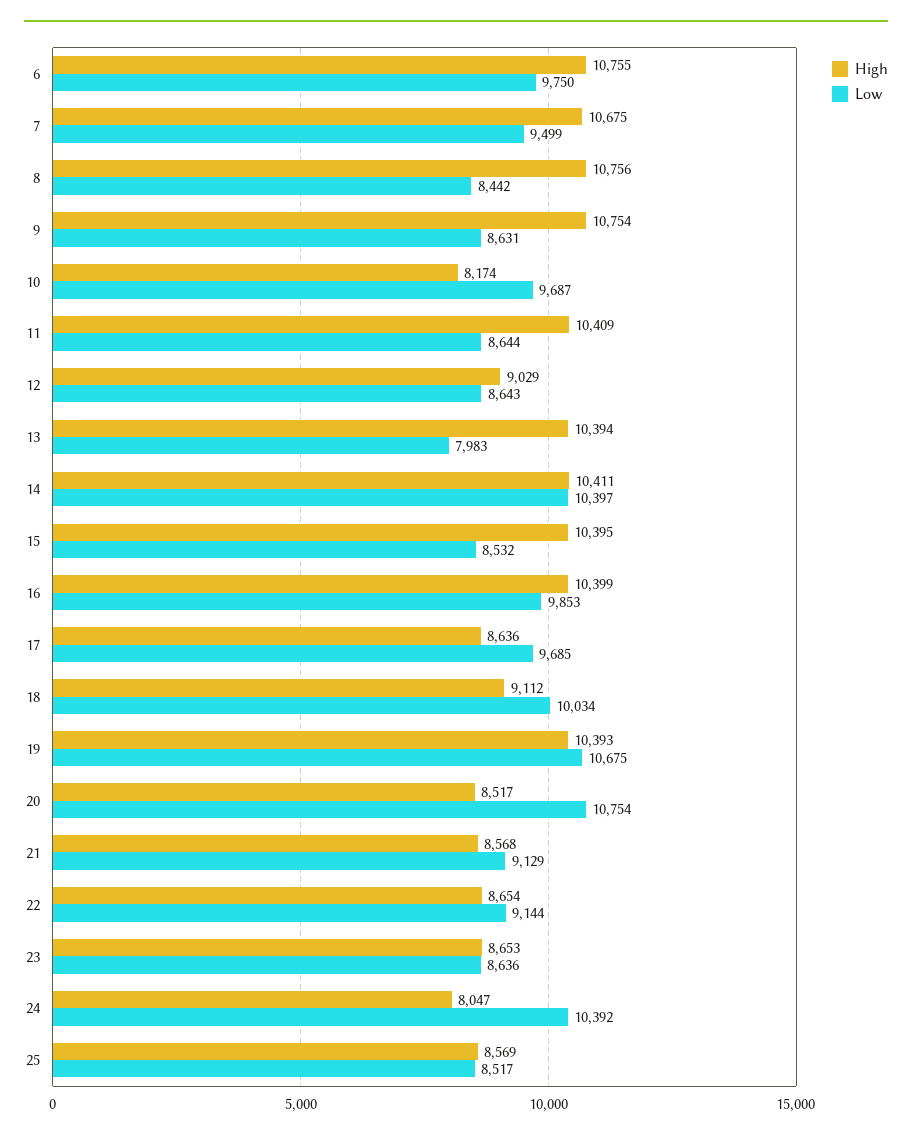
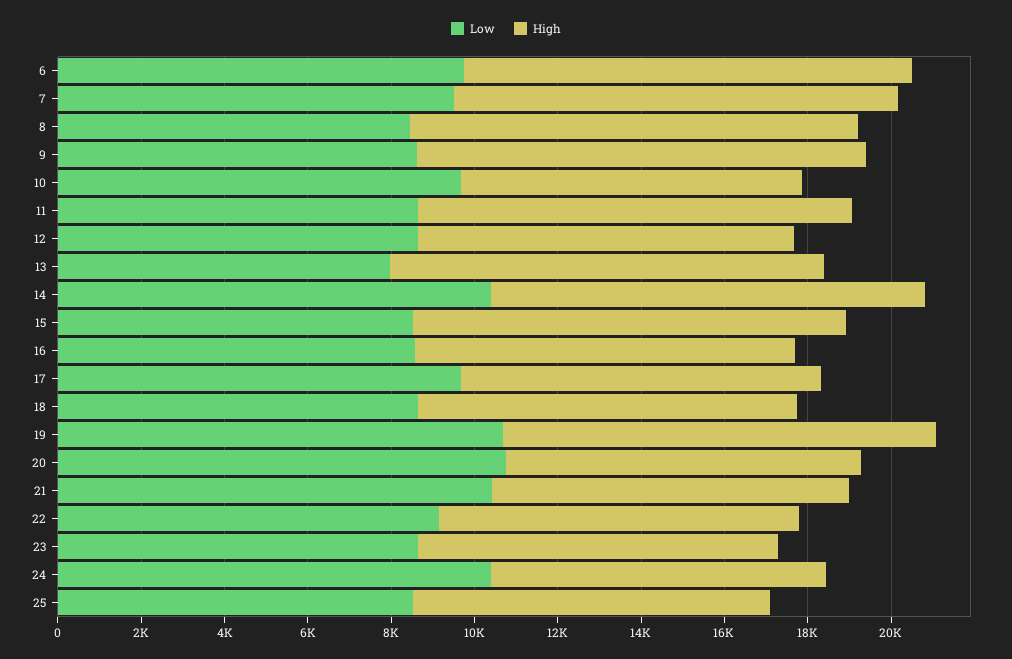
High, 16: 10399 -> 9000
Low, 16: 9853 -> 8500
Low, 18: 10034 -> 8500
Low, 21: 9129 -> 10500

